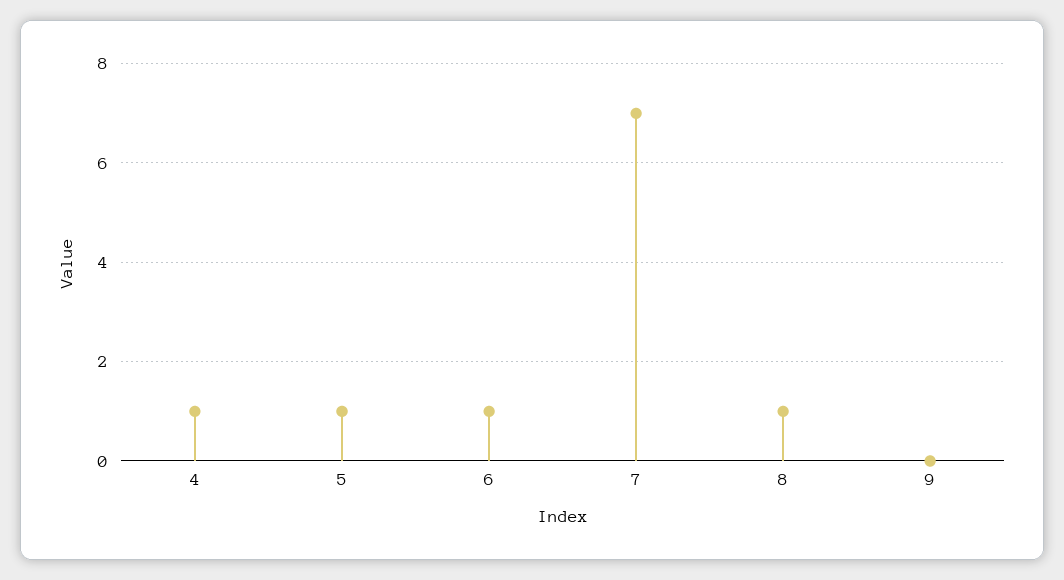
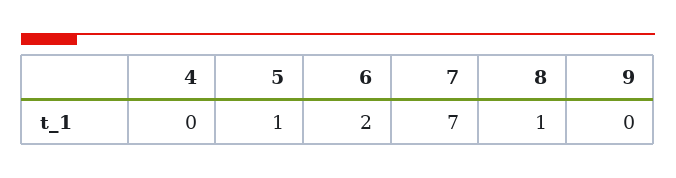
4: 1 -> 0
6: 1 -> 2

